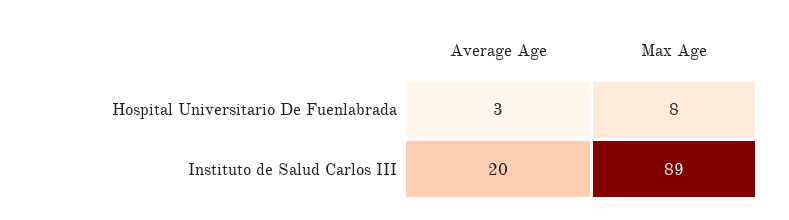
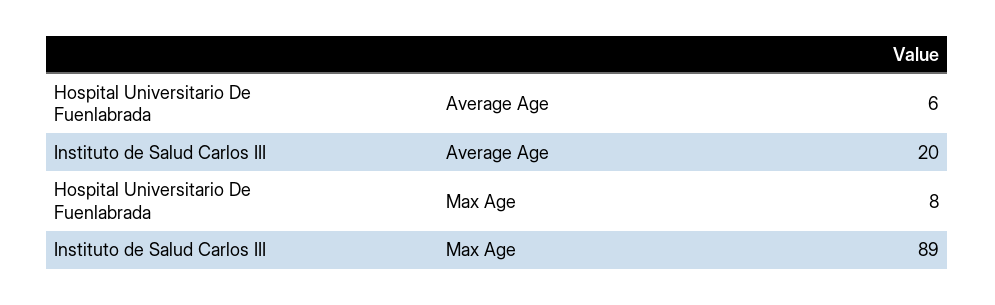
Average Age, Hospital Universitario De Fuenlabrada: 3 -> 6

